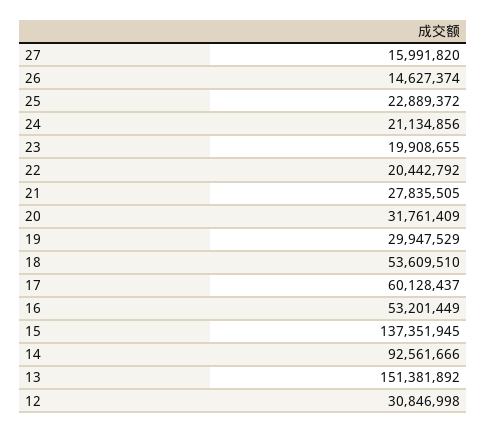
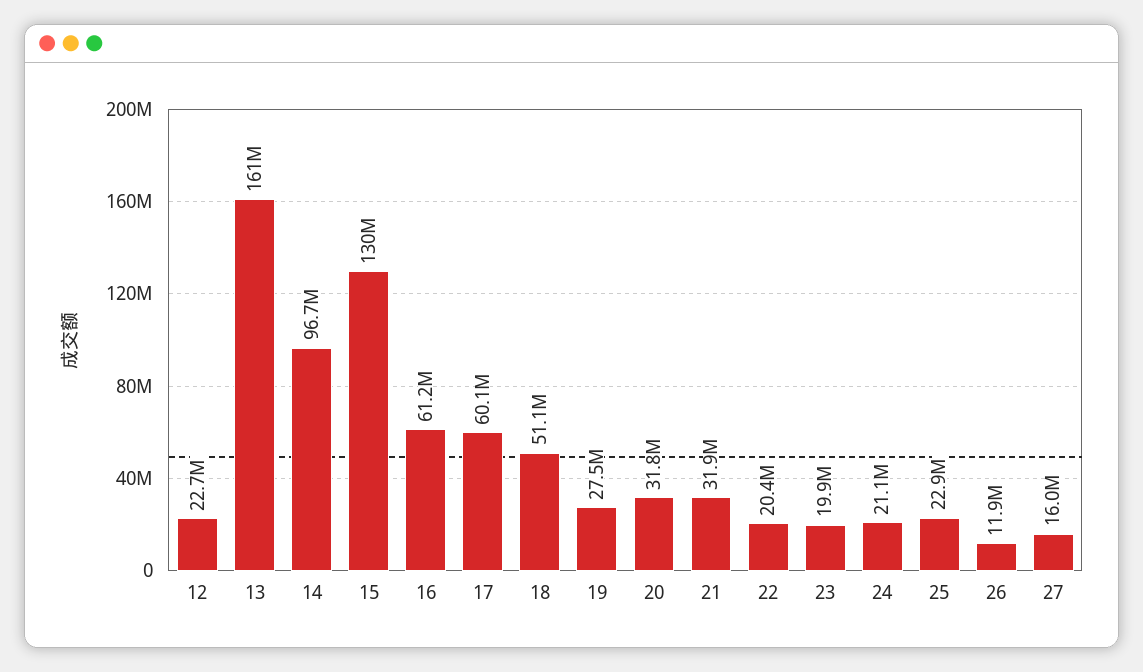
26: 14627374 -> 11900000
21: 27835505 -> 31900000
19: 29947529 -> 27500000
18: 53609510 -> 51100000
16: 53201449 -> 61200000
15: 137351945 -> 130000000
14: 92561666 -> 96700000
13: 151381892 -> 161000000
12: 30846998 -> 22700000

